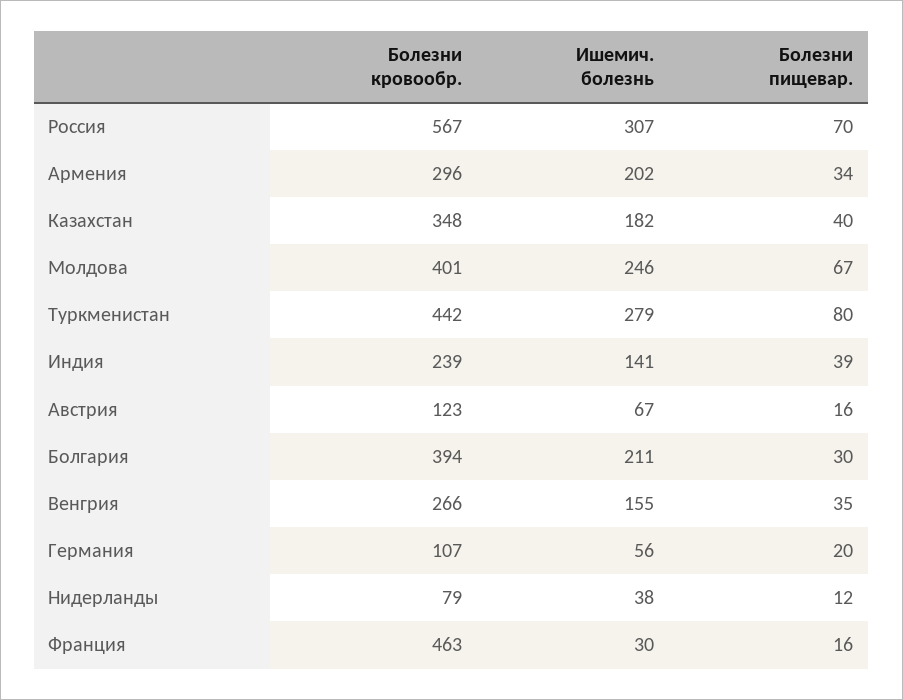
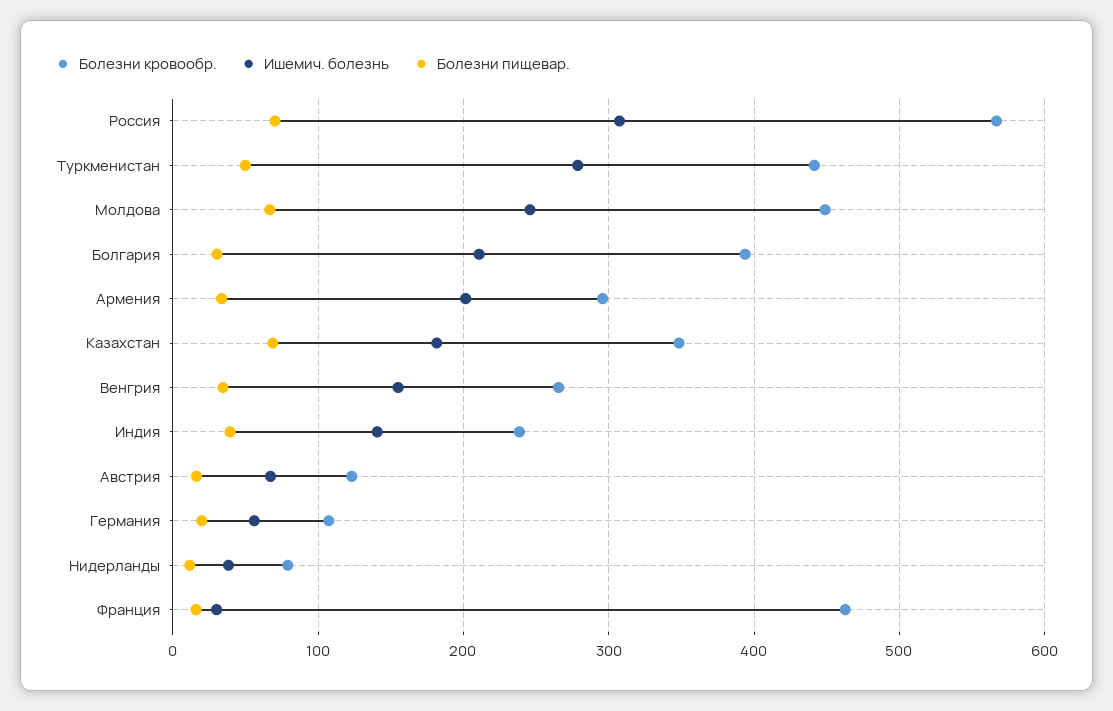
Болезни пищевар., Казахстан: 40 -> 70
Болезни кровообр., Молдова: 401 -> 450
Болезни пищевар., Туркменистан: 80 -> 50

